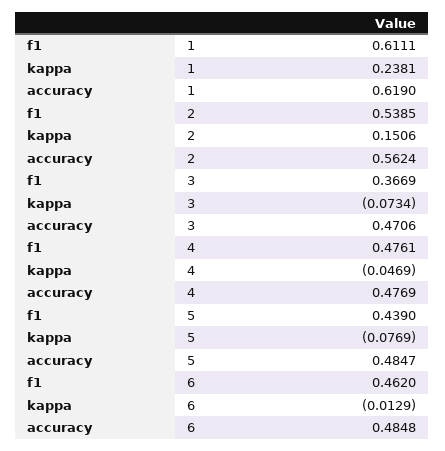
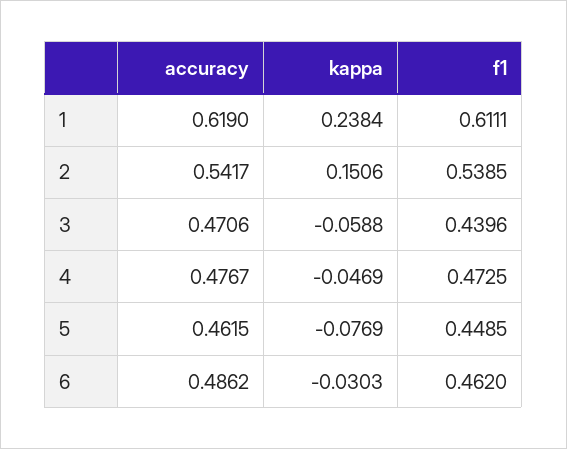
kappa, 1: 0.2381 -> 0.2384
accuracy, 2: 0.5624 -> 0.5417
f1, 3: 0.3669 -> 0.4396
kappa, 3: -0.0734 -> -0.0588
f1, 4: 0.4761 -> 0.4725
accuracy, 4: 0.4769 -> 0.4767
f1, 5: 0.439 -> 0.4485
accuracy, 5: 0.4847 -> 0.4615
kappa, 6: -0.0129 -> -0.0303
accuracy, 6: 0.4848 -> 0.4862

